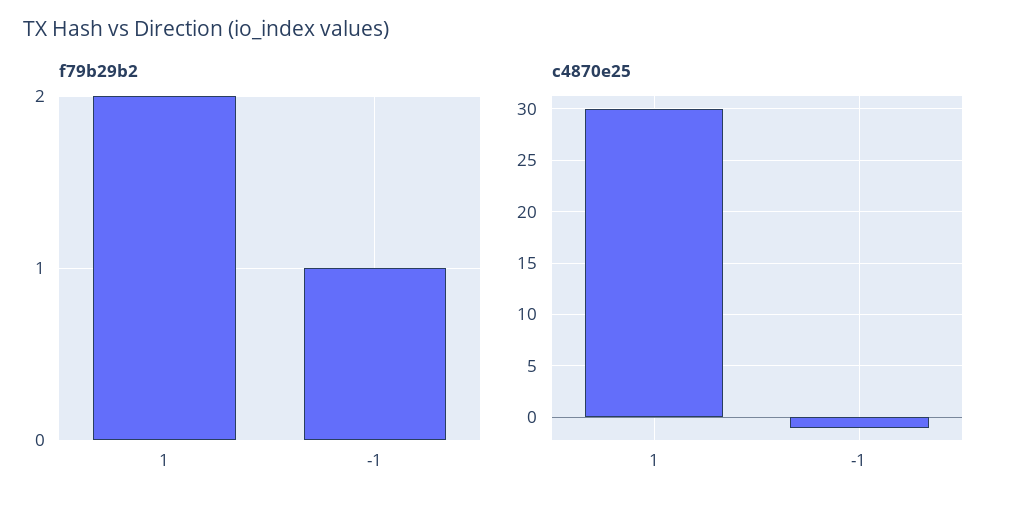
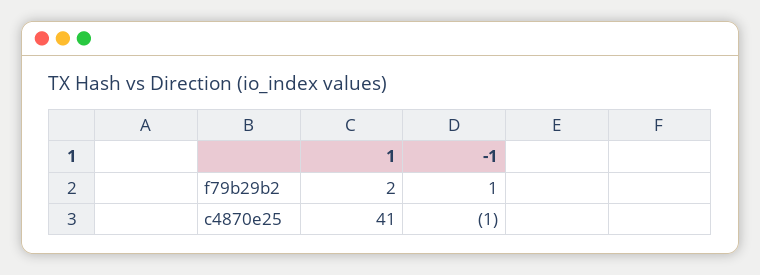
c4870e25, 1: 30 -> 41

